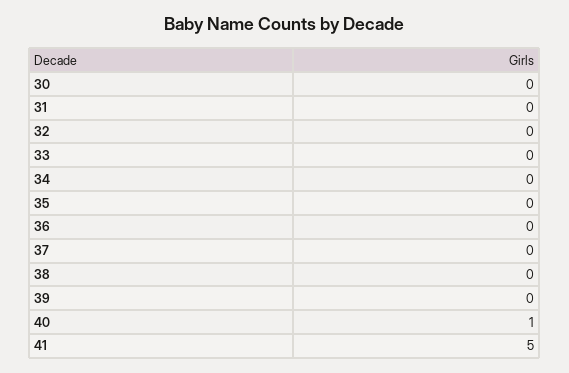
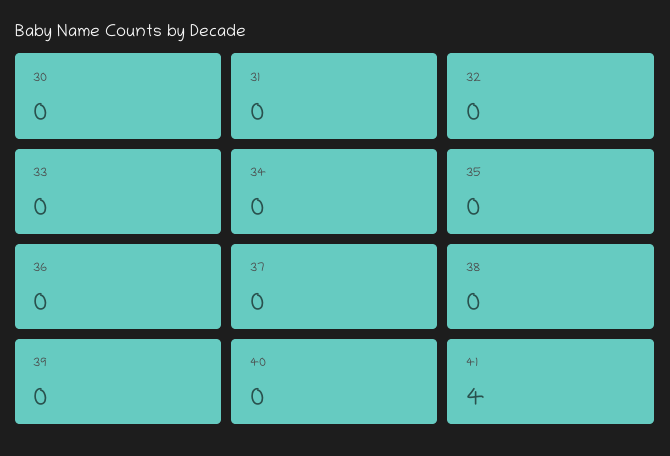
40: 1 -> 0
41: 5 -> 4

